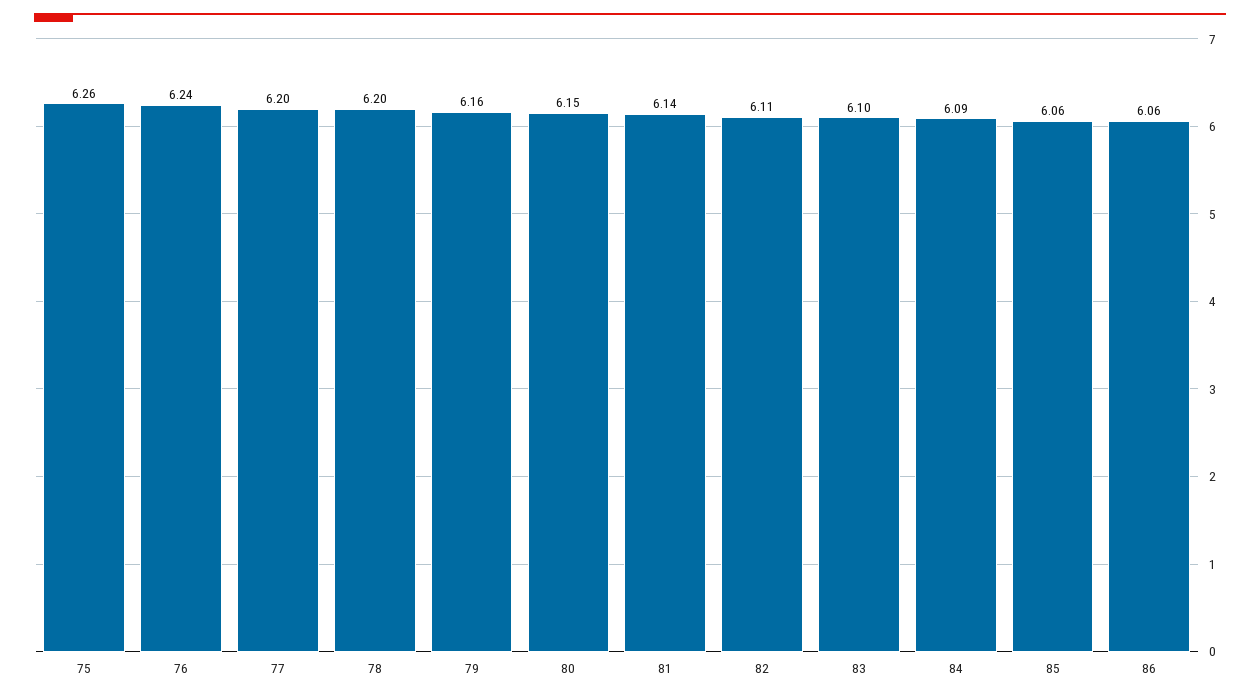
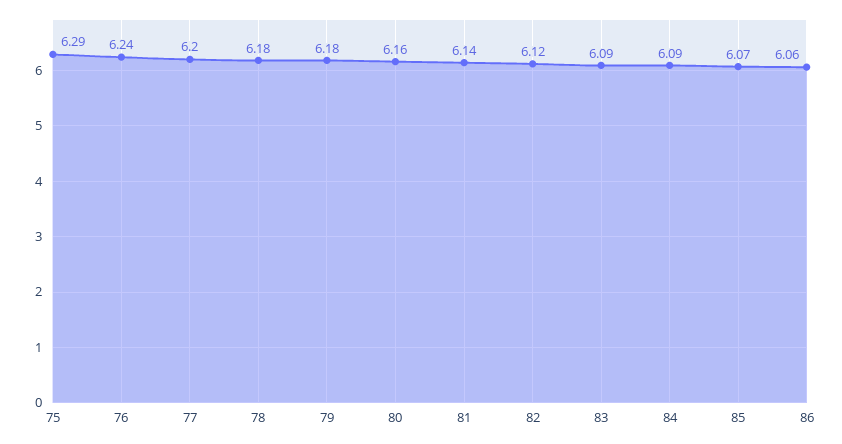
75: 6.26 -> 6.29
78: 6.2 -> 6.18
79: 6.16 -> 6.18
80: 6.15 -> 6.16
82: 6.11 -> 6.12
83: 6.1 -> 6.09
85: 6.06 -> 6.07

